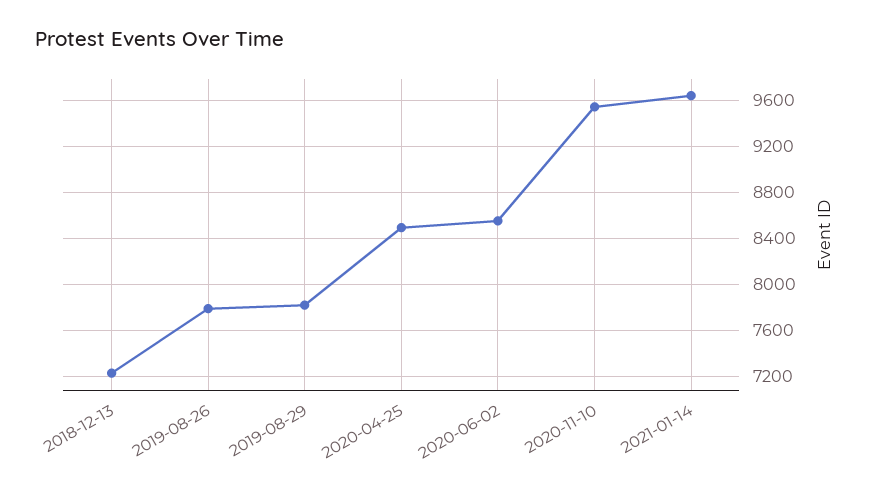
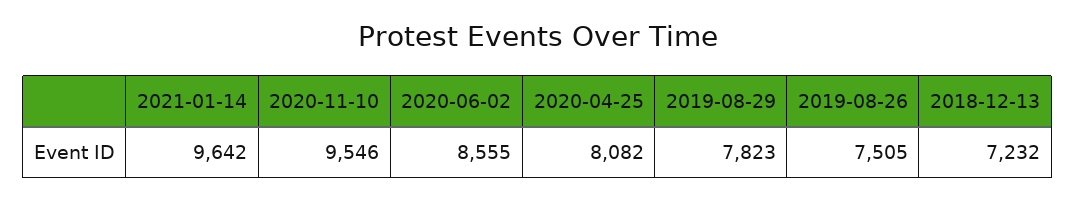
2019-08-26: 7800 -> 7505
2020-04-25: 8500 -> 8082

